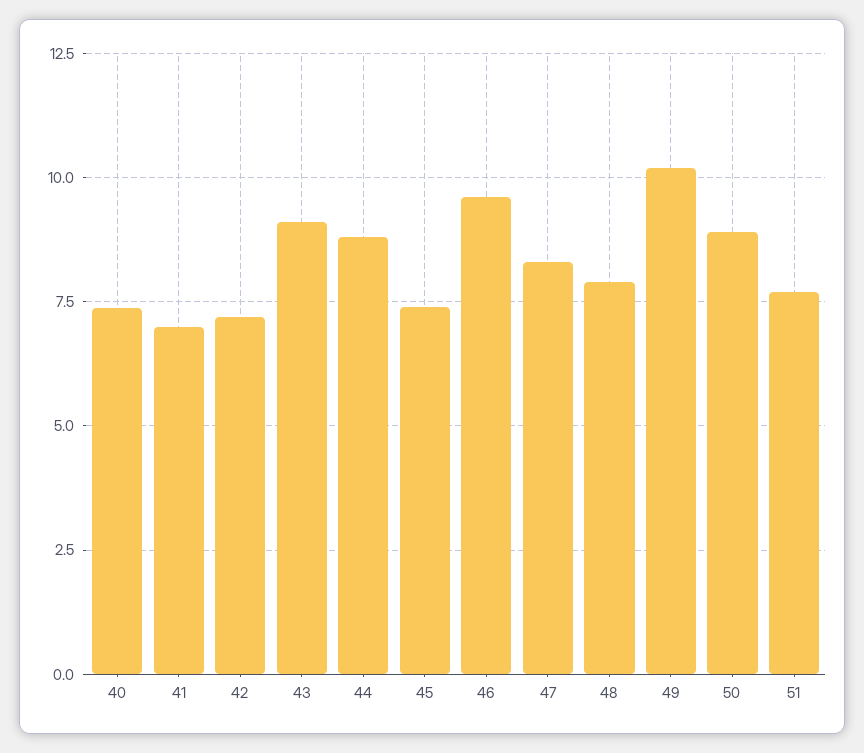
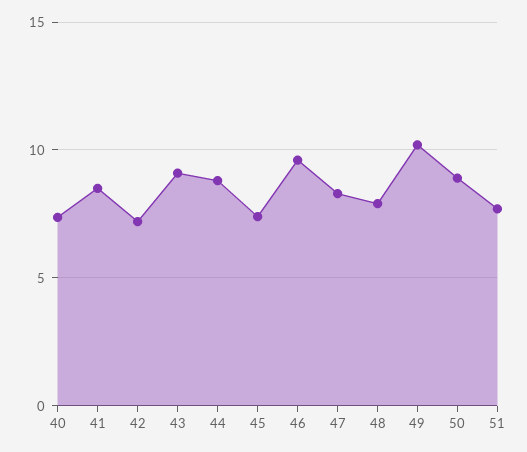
41: 7 -> 8.5

